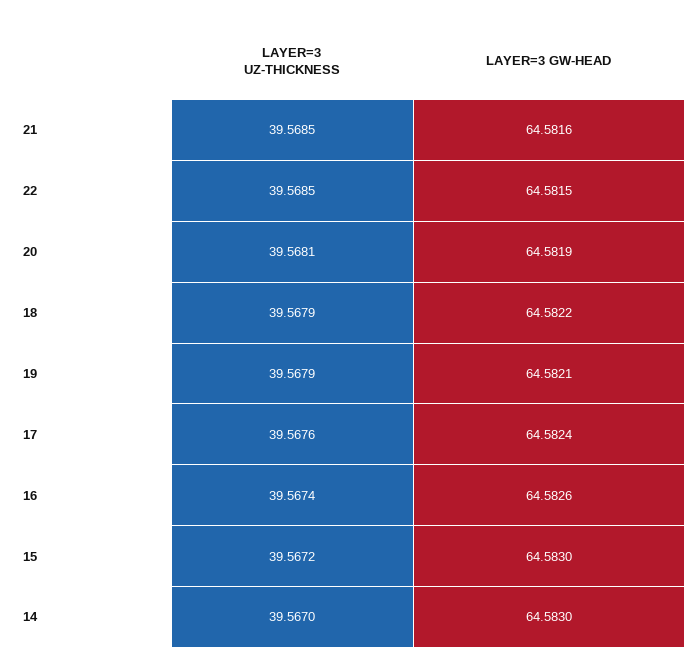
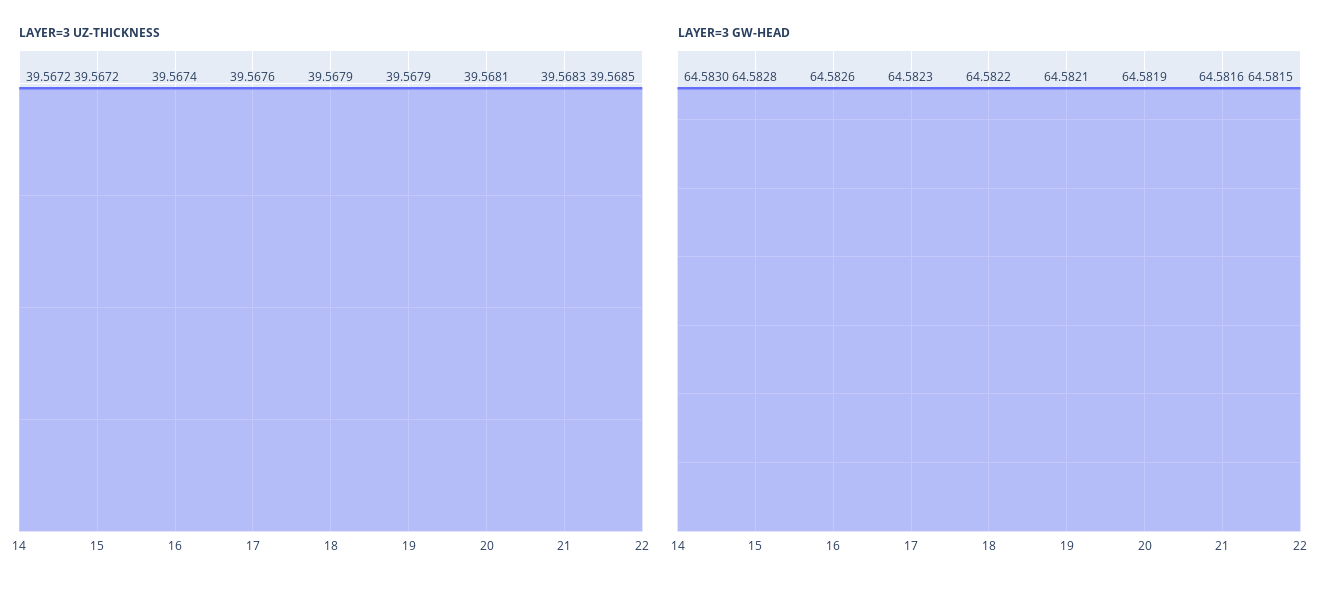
LAYER=3 UZ-THICKNESS, 21: 39.5685 -> 39.5683
LAYER=3 GW-HEAD, 17: 64.5824 -> 64.5823
LAYER=3 GW-HEAD, 15: 64.583 -> 64.5828
LAYER=3 UZ-THICKNESS, 14: 39.567 -> 39.5672

